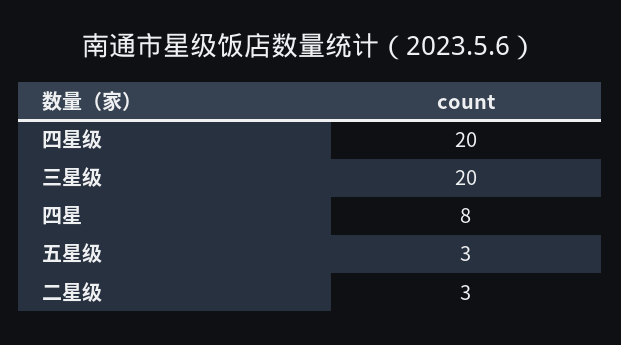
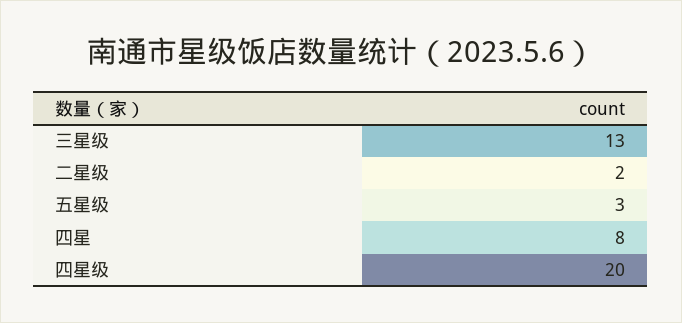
三星级: 20 -> 13
二星级: 3 -> 2

